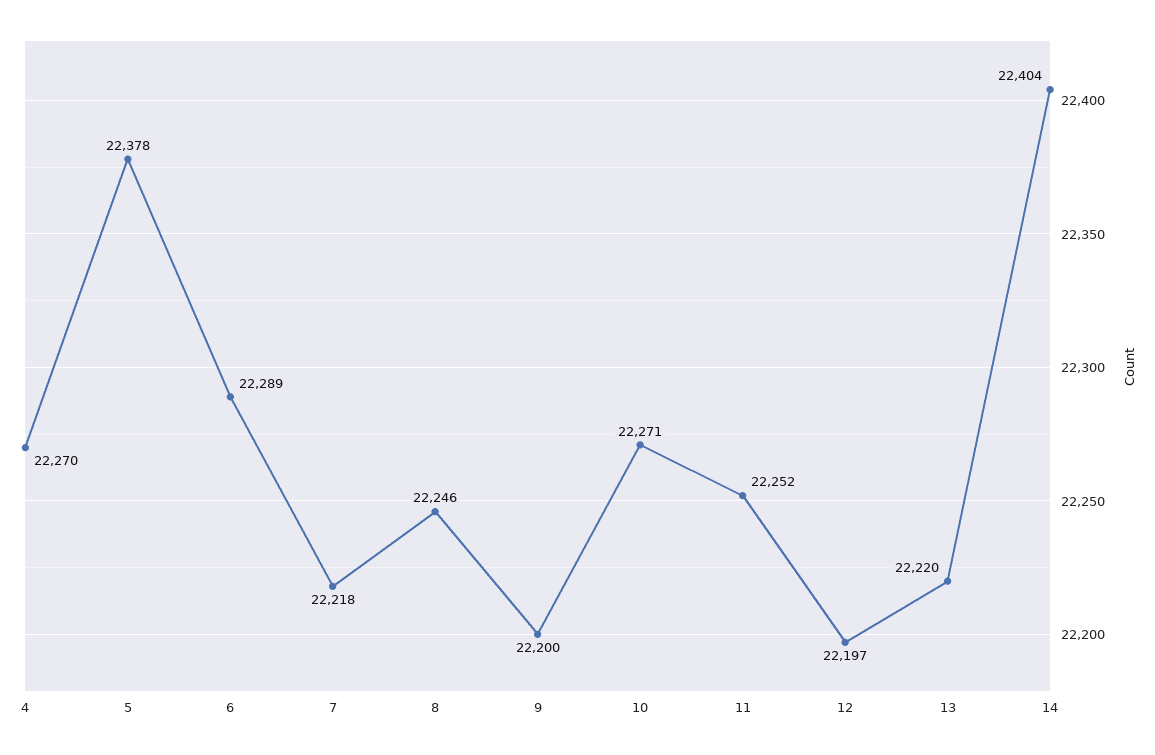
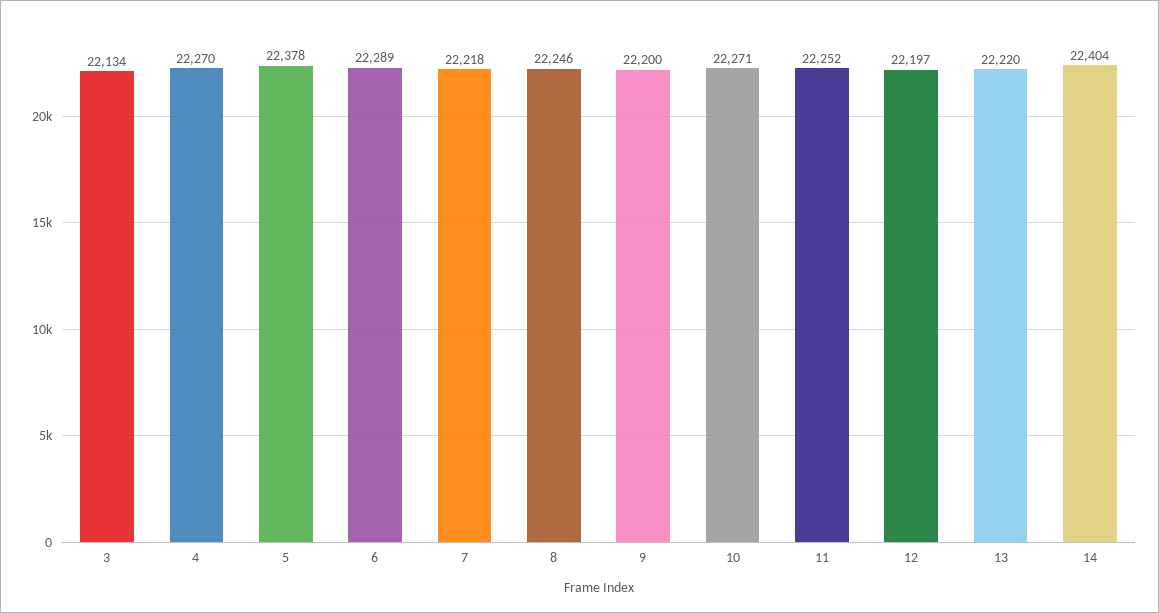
3: none -> 22134

